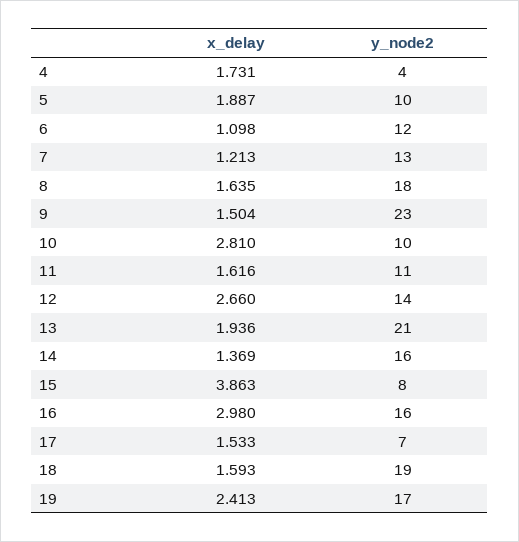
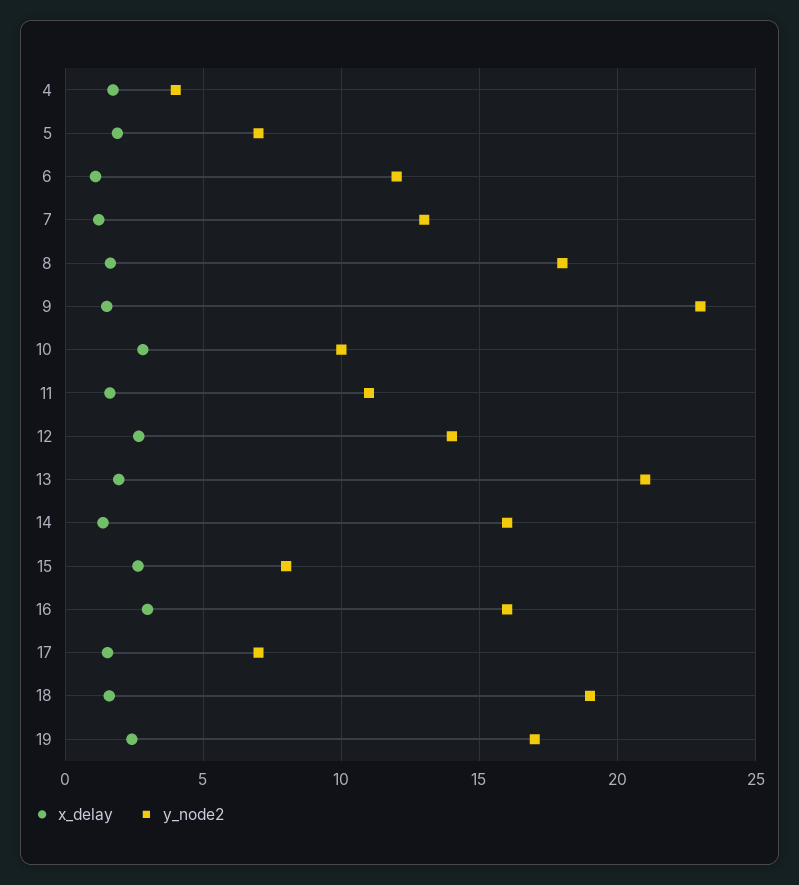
y_node2, 5: 10 -> 7
x_delay, 15: 3.863 -> 2.5

